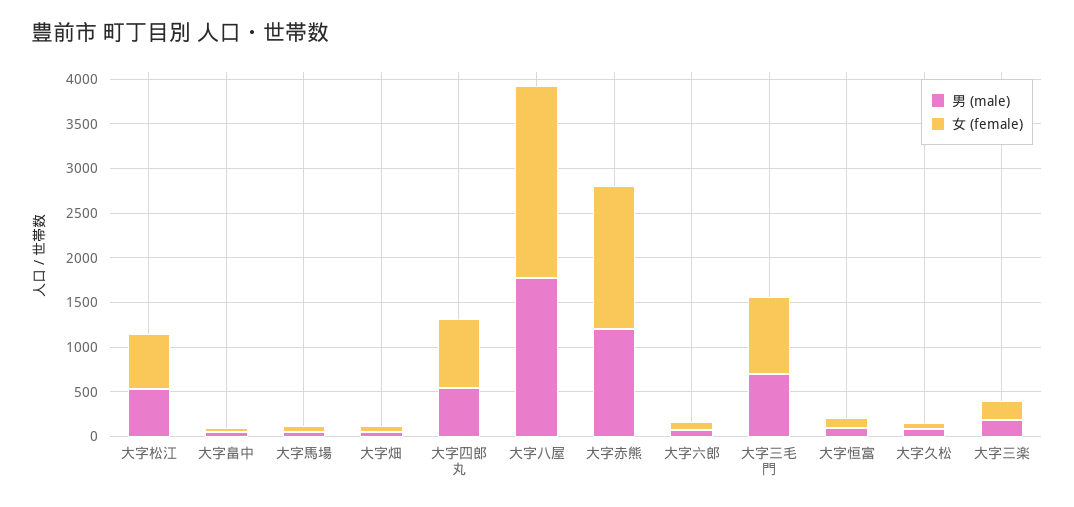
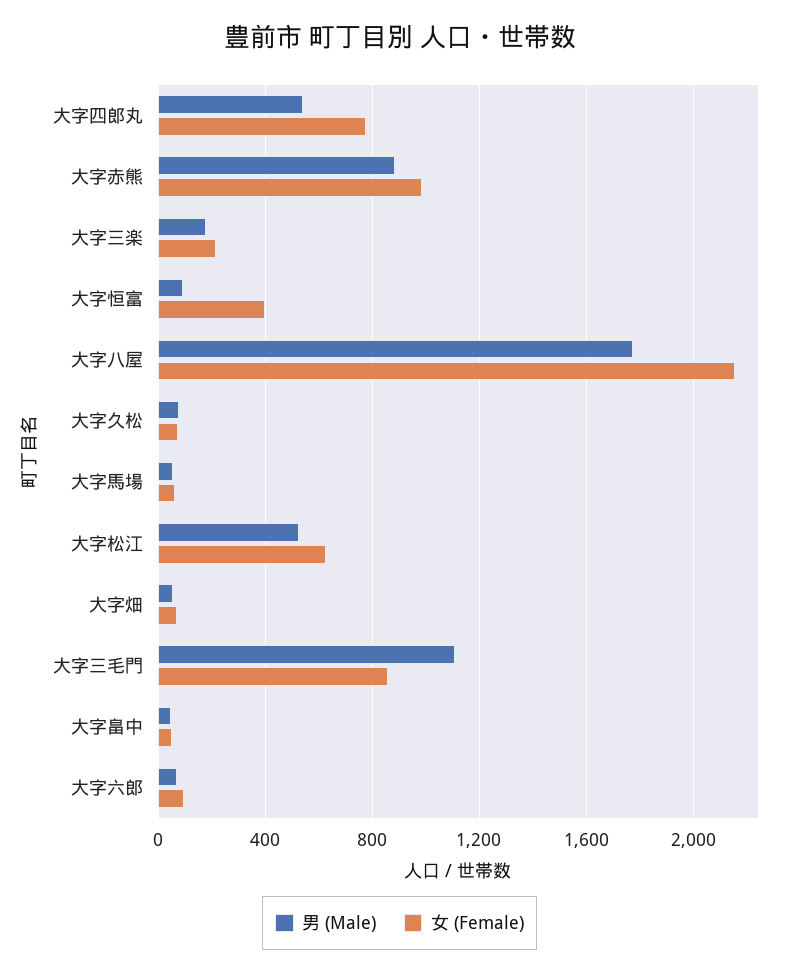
男 (male), 大字赤熊: 1200 -> 900
女 (female), 大字赤熊: 1600 -> 1000
男 (male), 大字三毛門: 700 -> 1100
女 (female), 大字恒富: 100 -> 400

